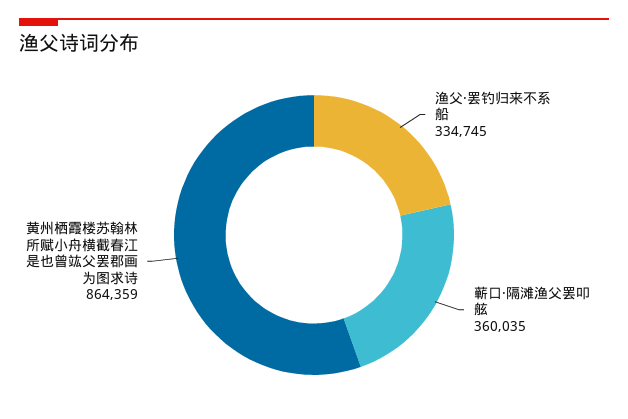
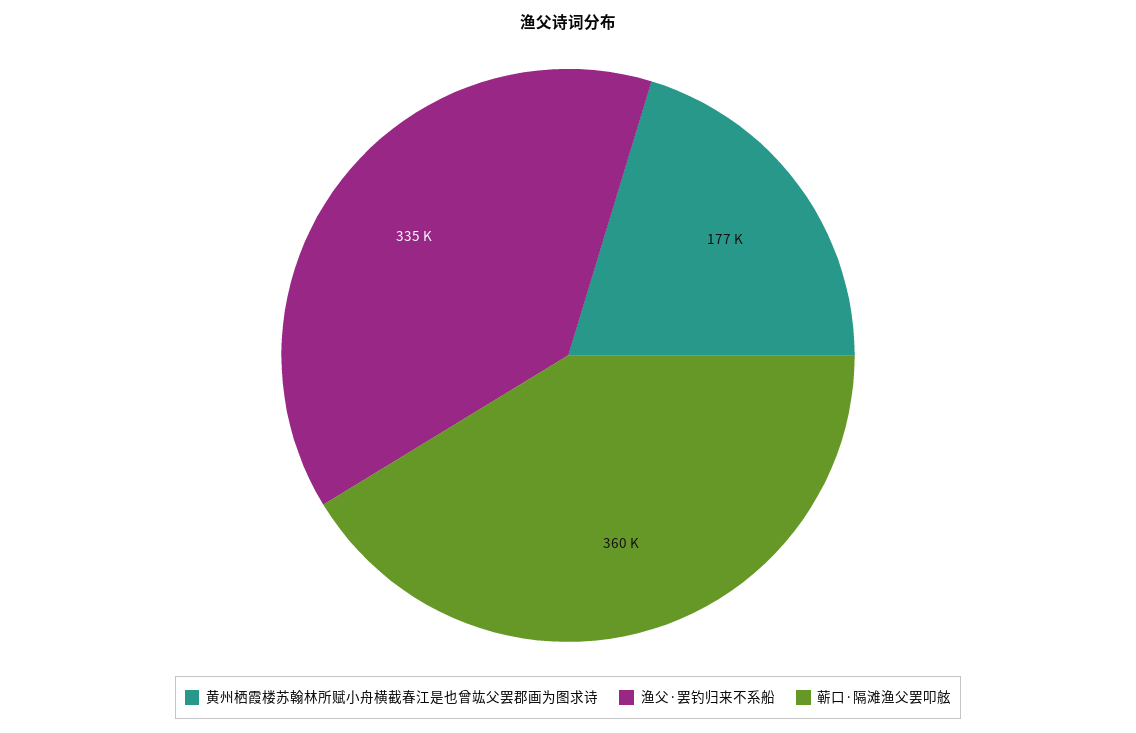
黄州栖霞楼苏翰林所赋小舟横截春江是也曾竑父罢郡画为图求诗: 864359 -> 177000

